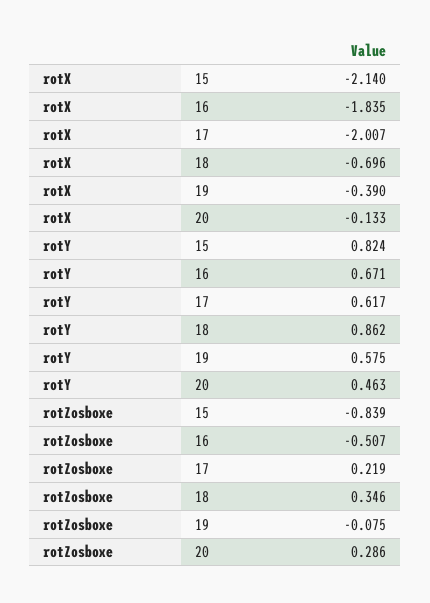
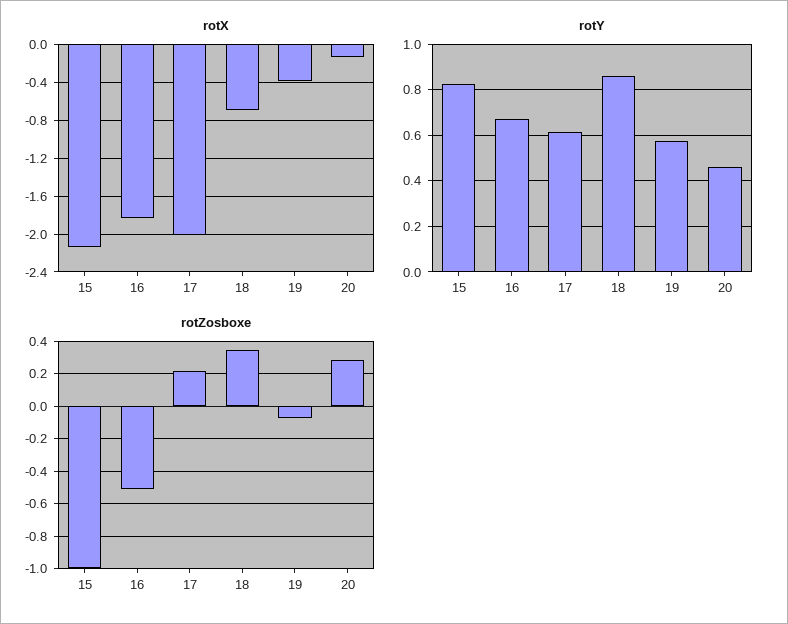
rotZosboxe, 15: -0.839 -> -1

